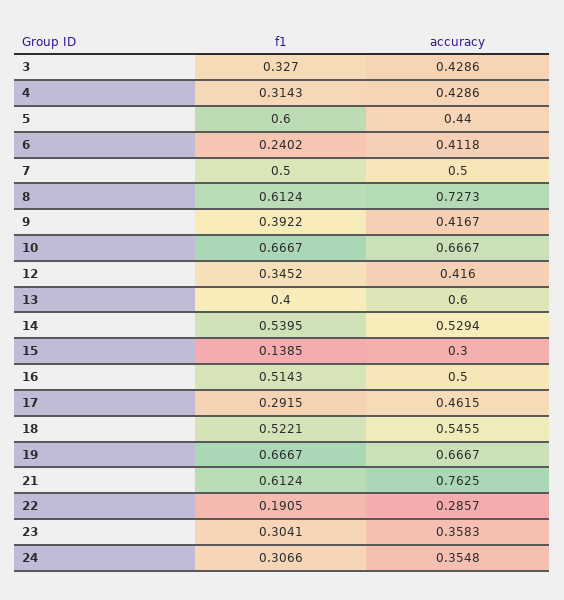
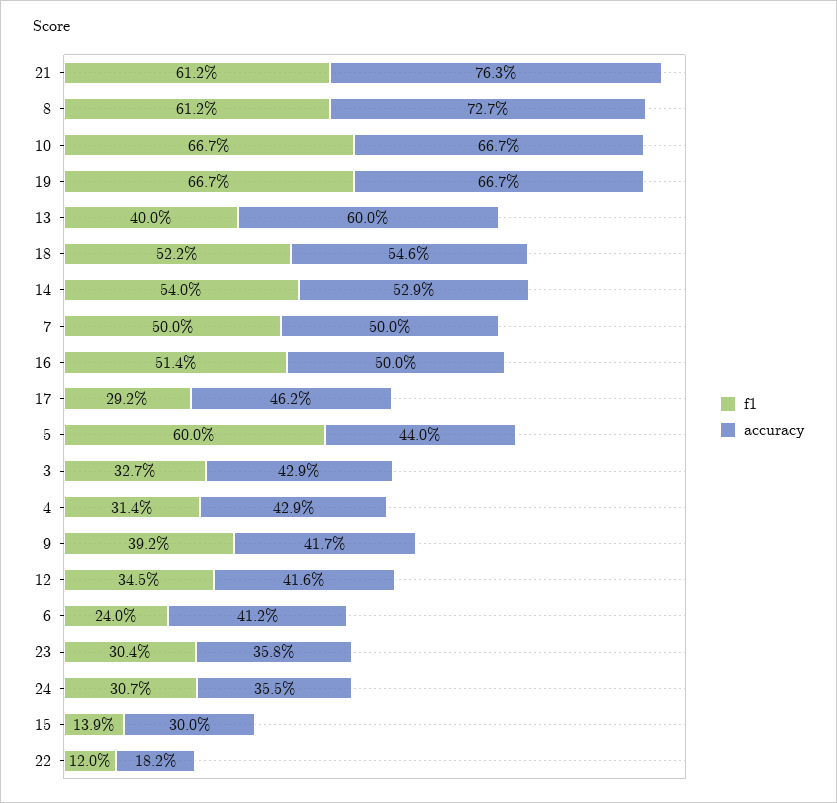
f1, 22: 0.1905 -> 0.12
accuracy, 22: 0.2857 -> 0.182

